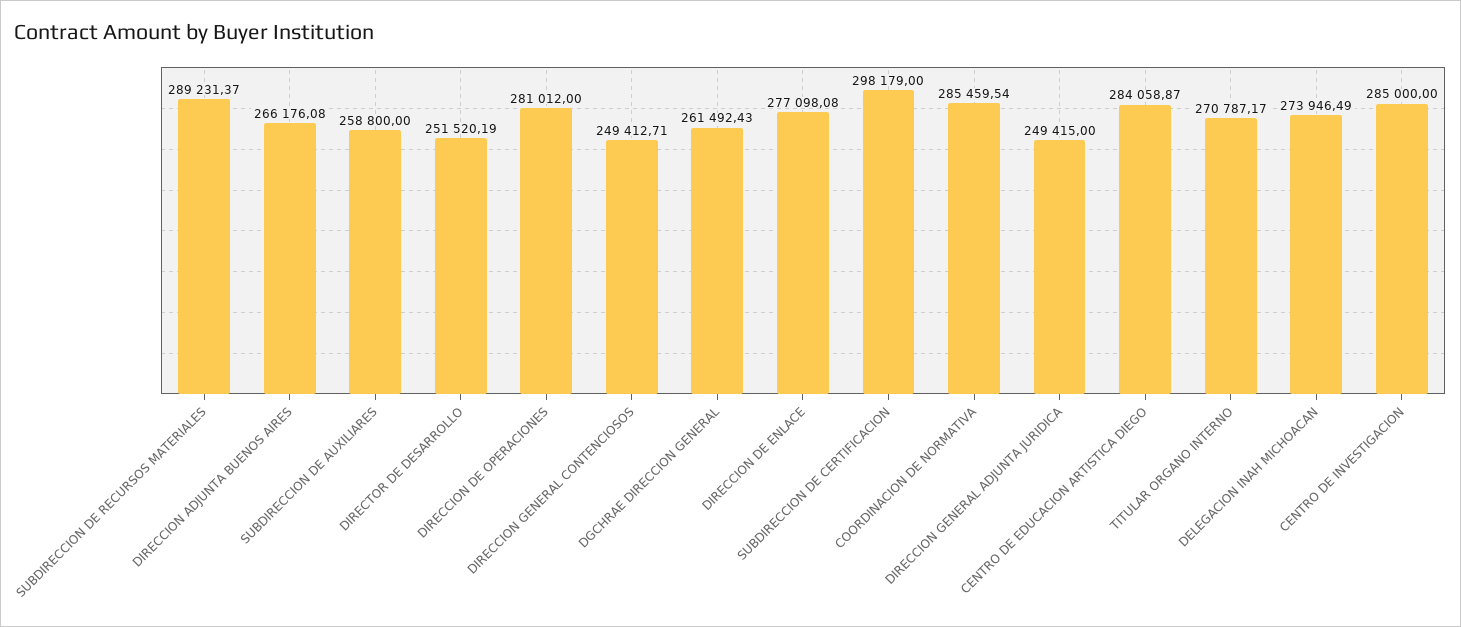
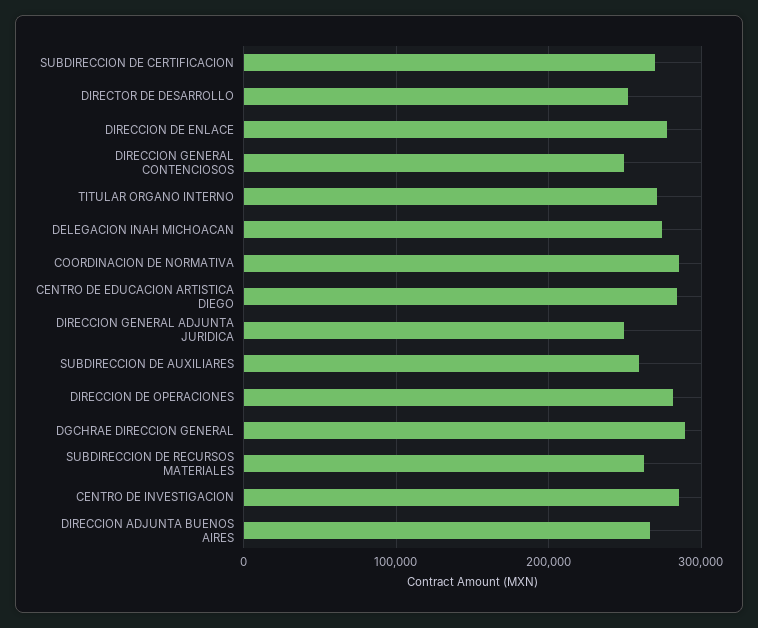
SUBDIRECCION DE RECURSOS MATERIALES: 289231.37 -> 260000
DGCHRAE DIRECCION GENERAL: 261492.43 -> 290000
SUBDIRECCION DE CERTIFICACION: 298179 -> 270000

